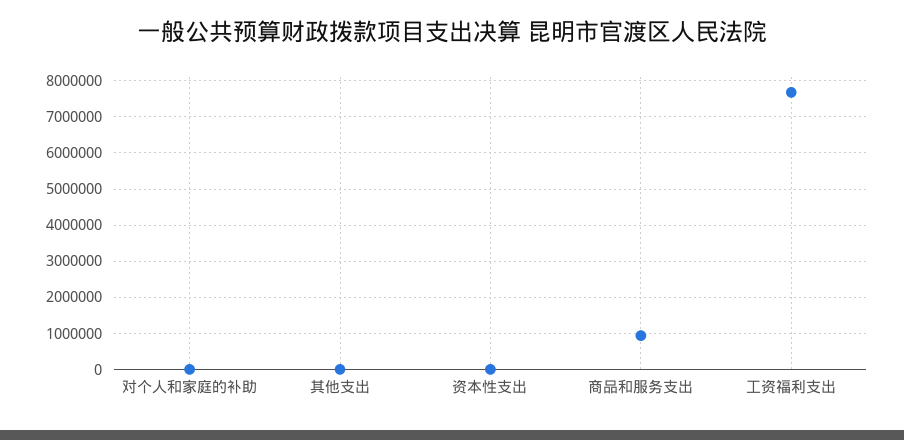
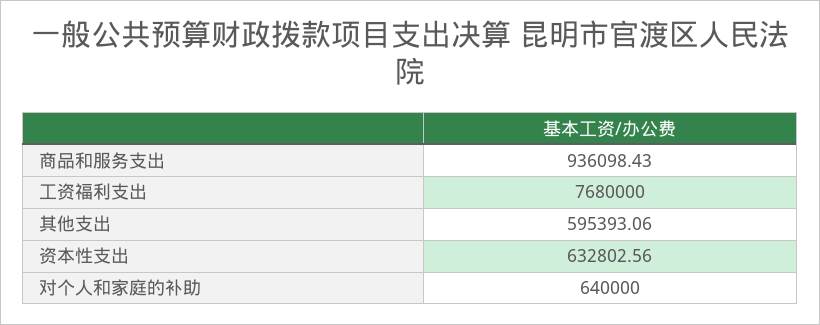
对个人和家庭的补助: 0 -> 640000
其他支出: 0 -> 595393.06
资本性支出: 0 -> 632802.56

